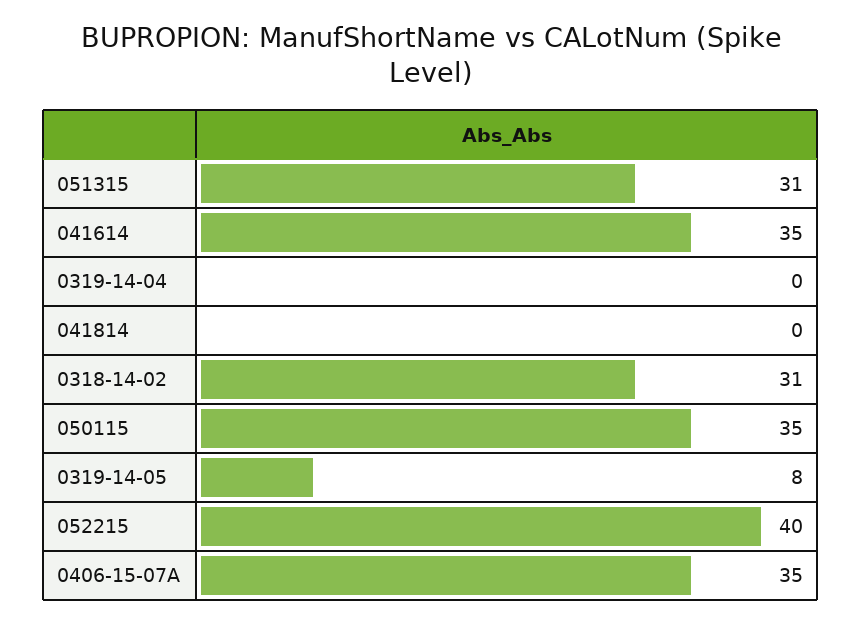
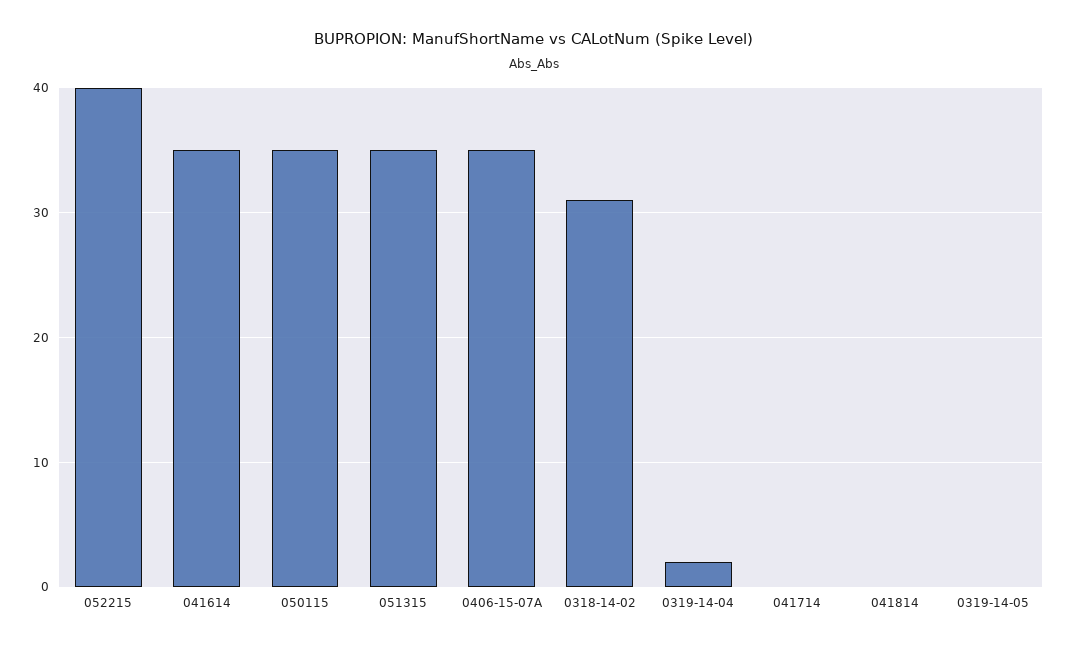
051315: 31 -> 35
0319-14-04: 0 -> 2
0319-14-05: 8 -> 0
041714: none -> 0

